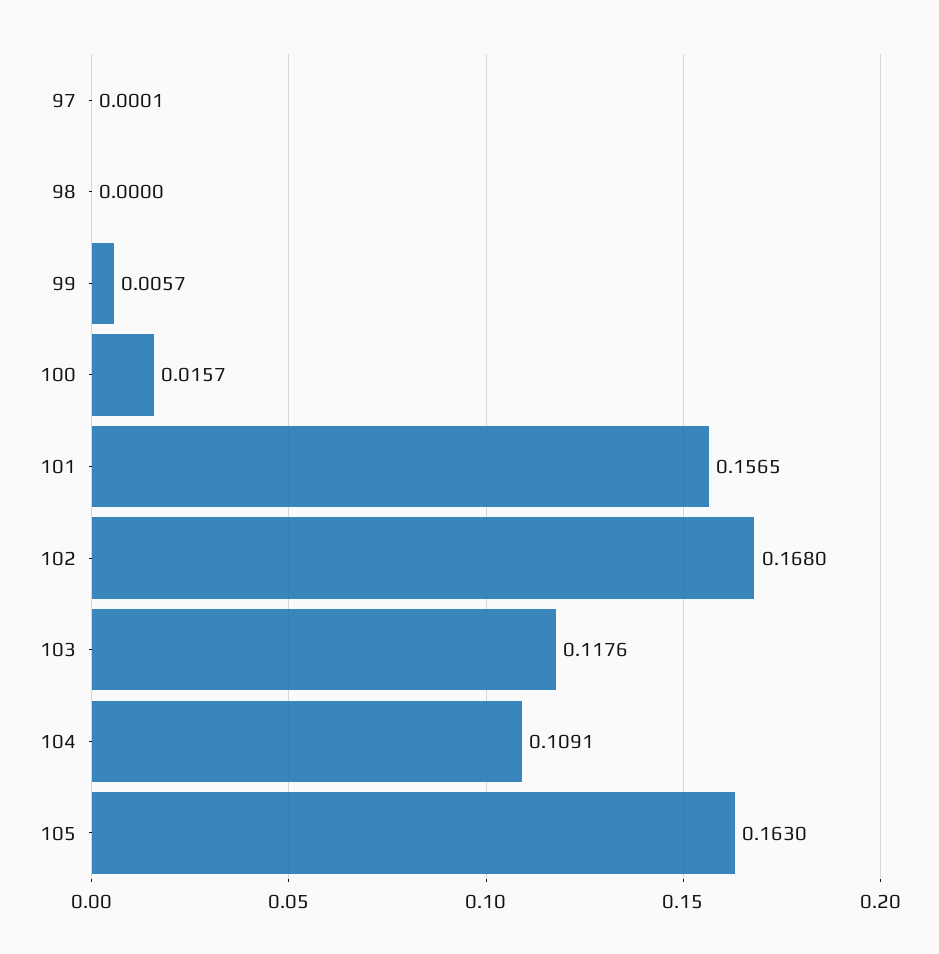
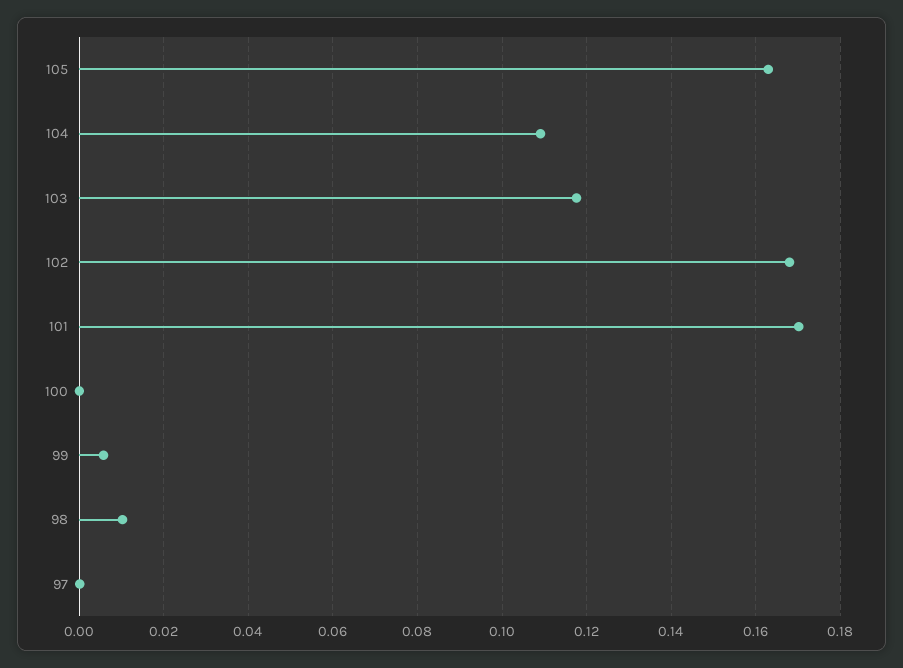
98: 0 -> 0.01
100: 0.0157 -> 0
101: 0.1565 -> 0.17

